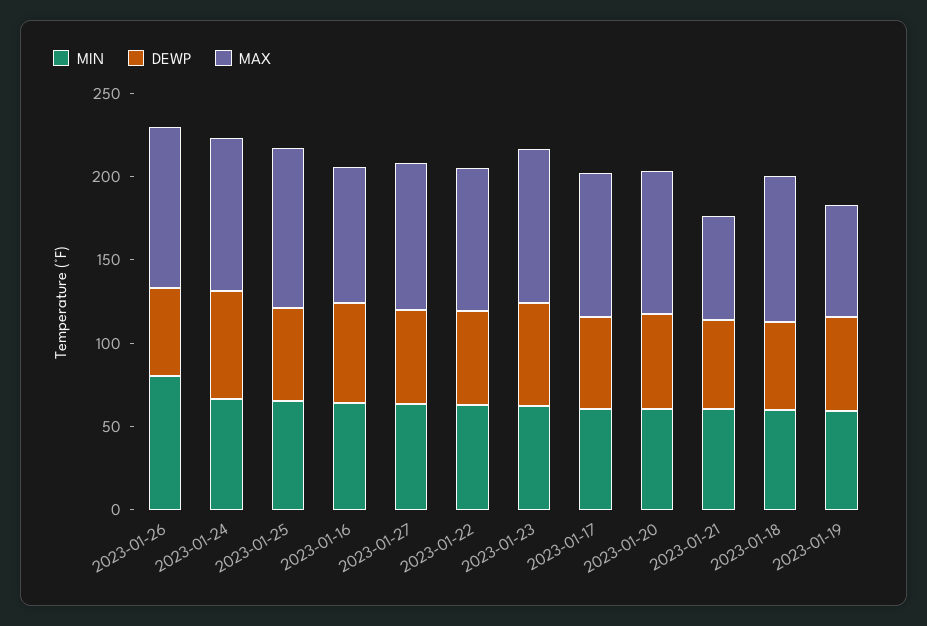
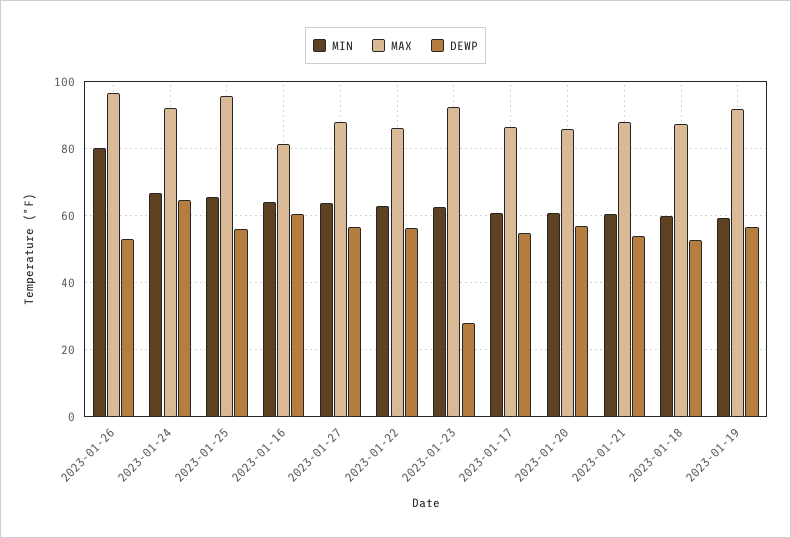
DEWP, 2023-01-23: 60 -> 28
MAX, 2023-01-21: 60 -> 88
MAX, 2023-01-19: 70 -> 92

